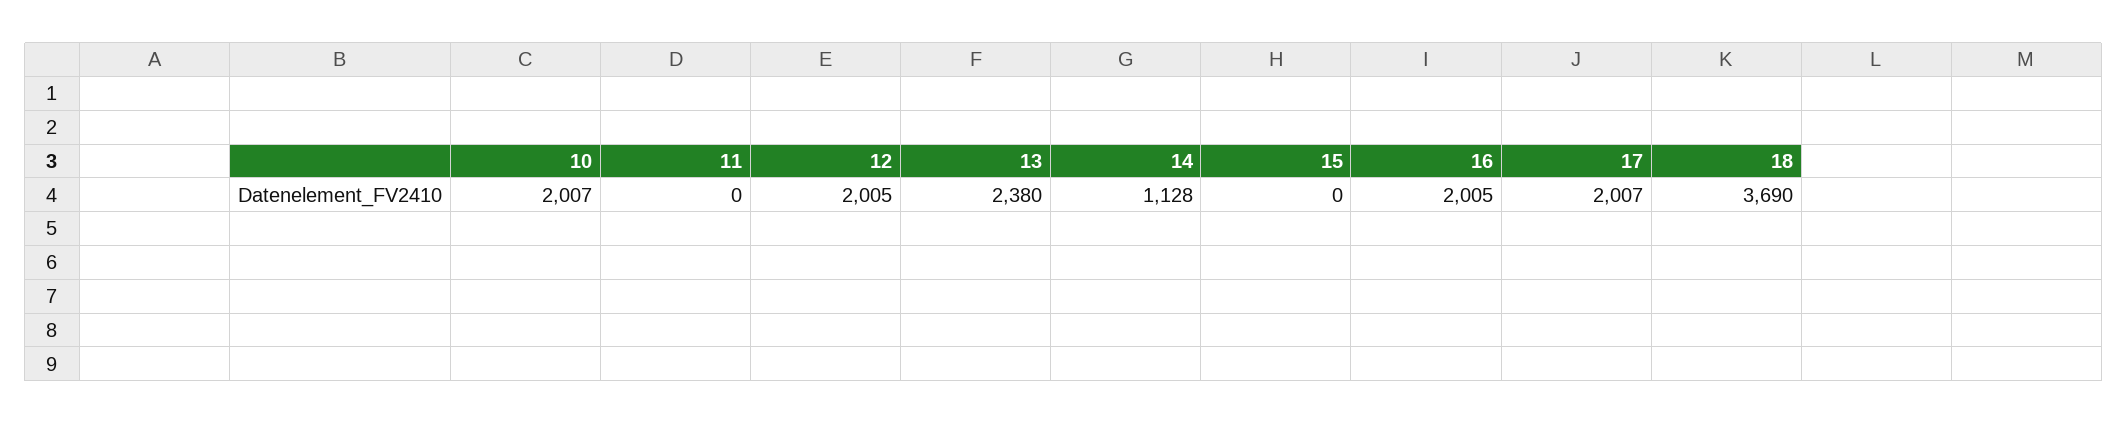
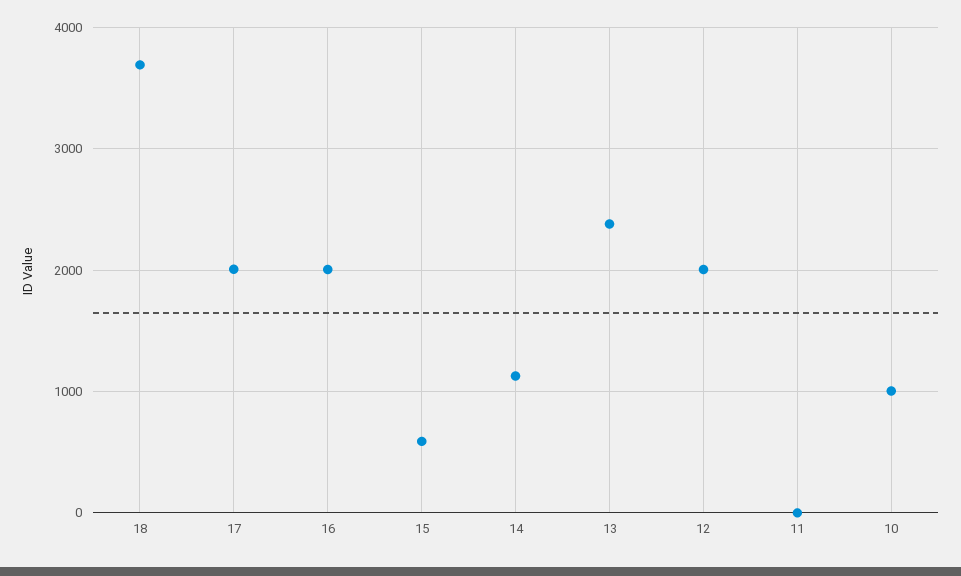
10: 2007 -> 1000
15: 0 -> 600

